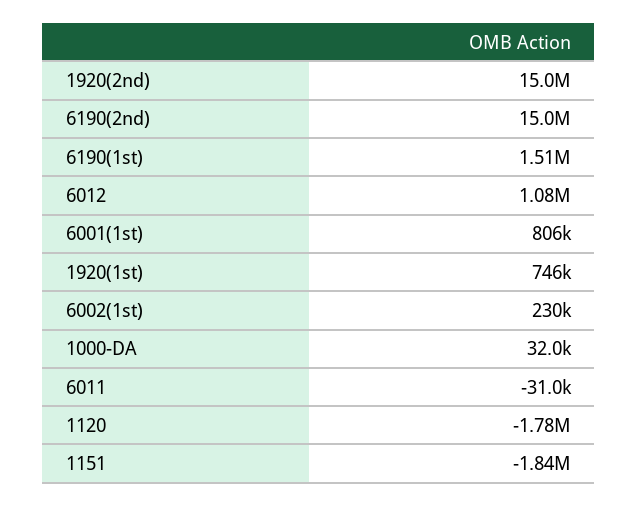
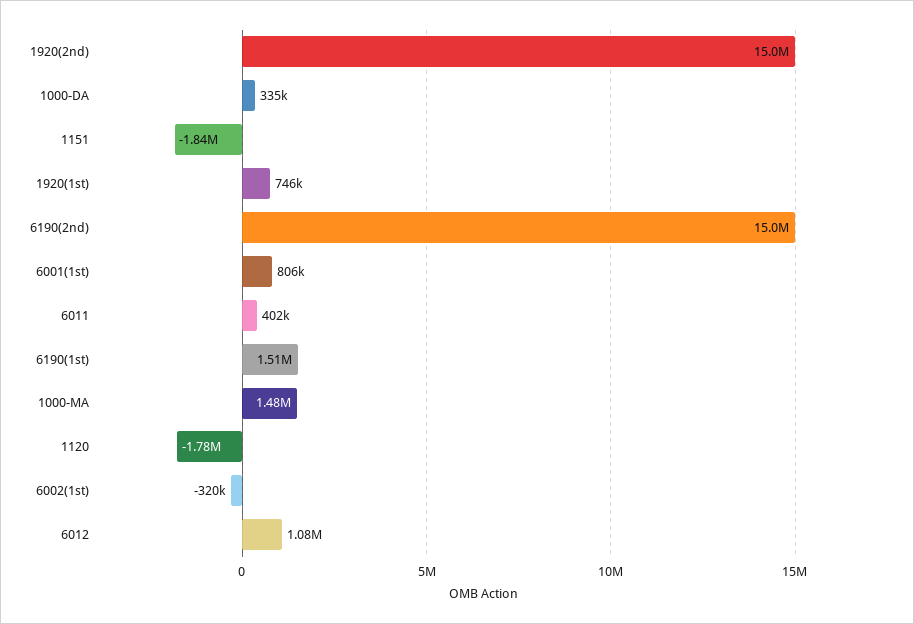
6002(1st): 230000 -> -320000
1000-DA: 32000 -> 335000
6011: -31000 -> 402000
1000-MA: none -> 1480000

